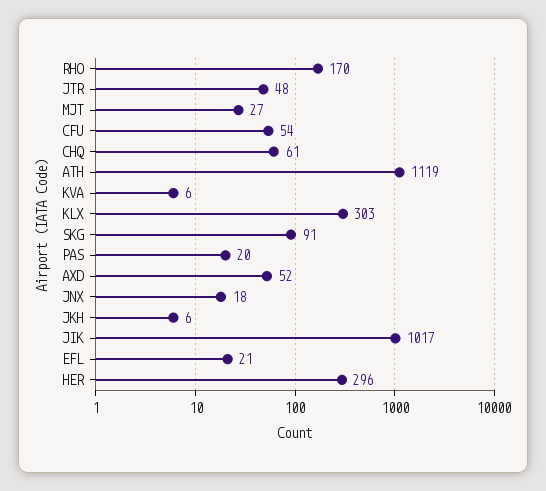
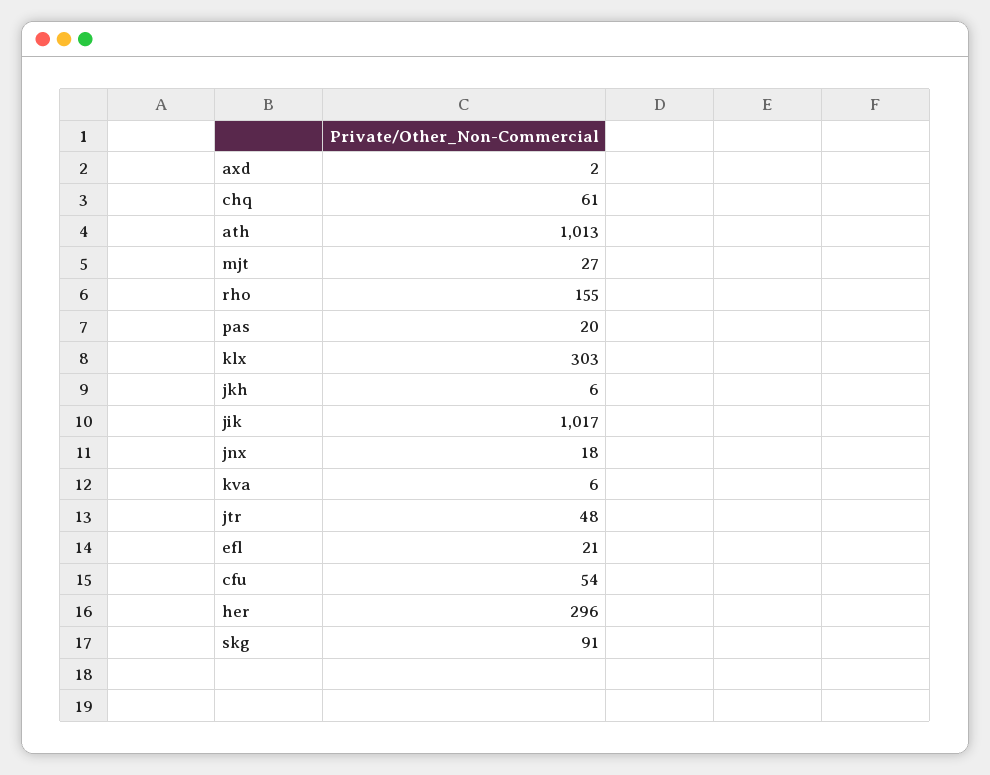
RHO: 170 -> 155
ATH: 1119 -> 1013
AXD: 52 -> 2

